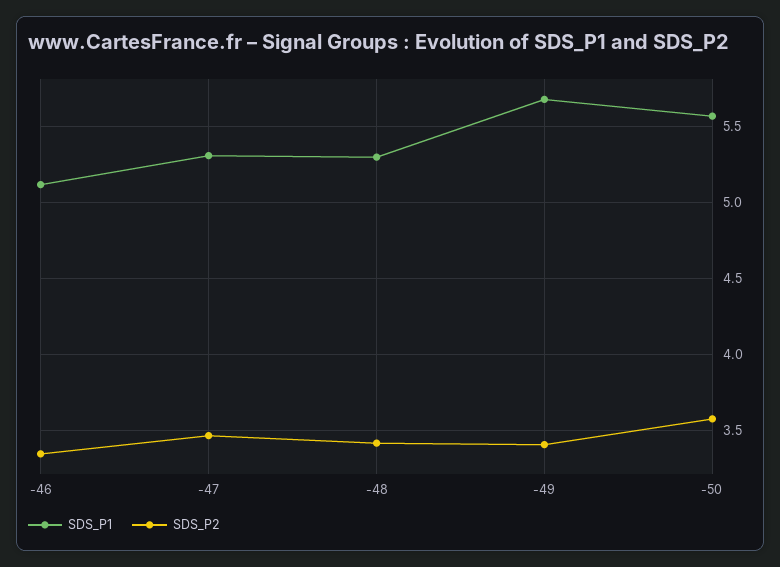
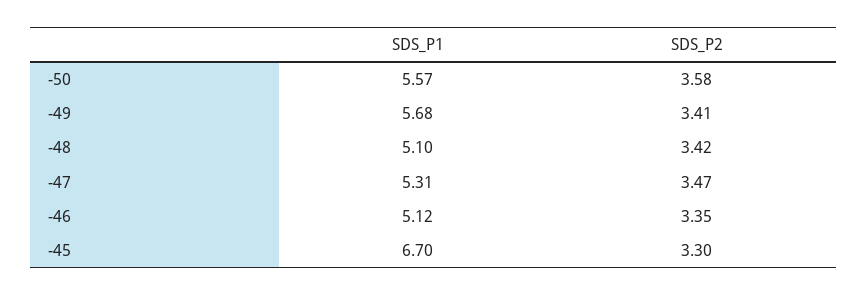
SDS_P1, -48: 5.3 -> 5.1
SDS_P1, -45: none -> 6.7
SDS_P2, -45: none -> 3.3

